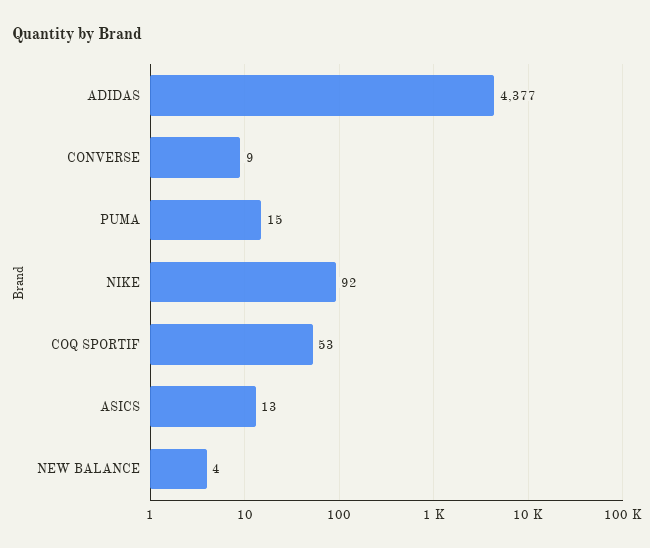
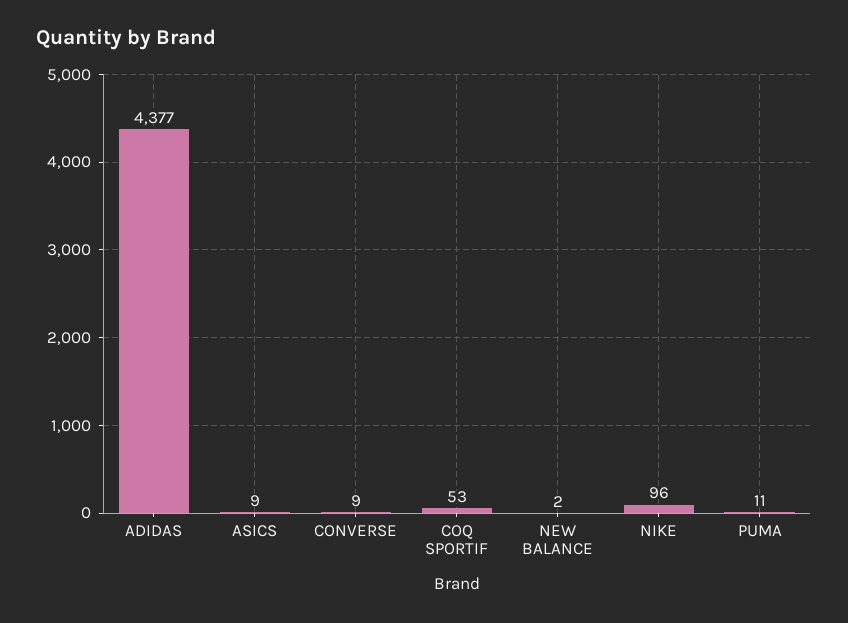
PUMA: 15 -> 11
NIKE: 92 -> 96
ASICS: 13 -> 9
NEW BALANCE: 4 -> 2

